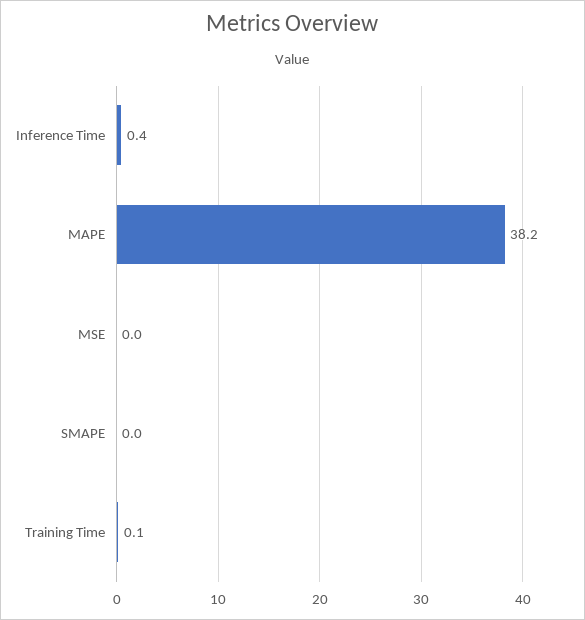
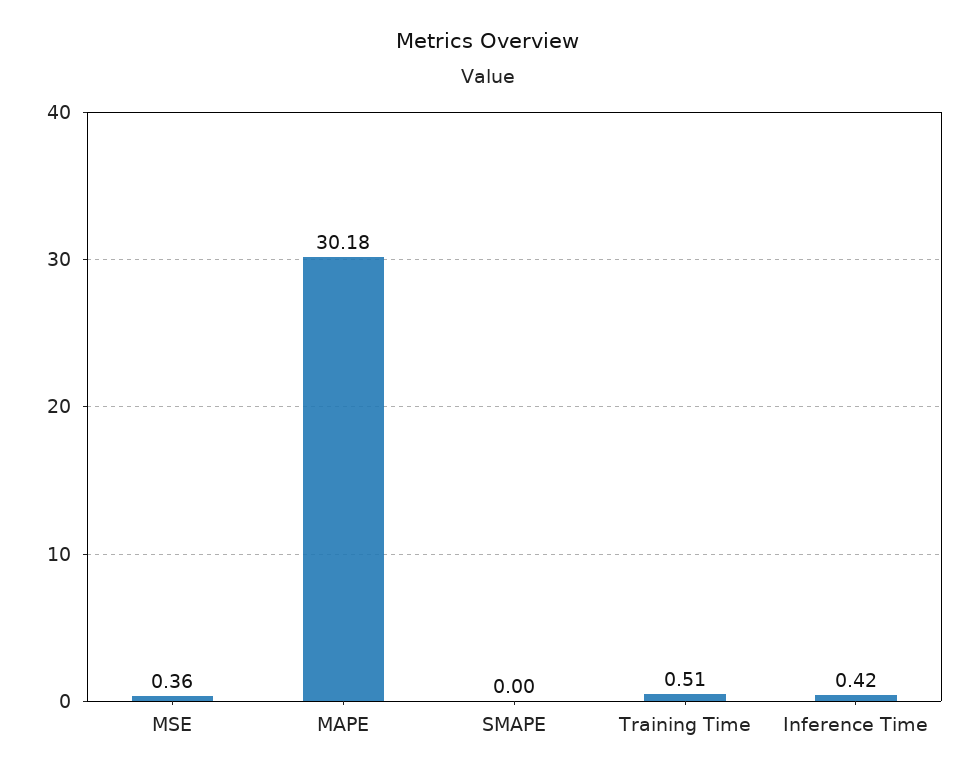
MAPE: 38.2 -> 30.18
MSE: 0 -> 0.36
Training Time: 0.1 -> 0.51

